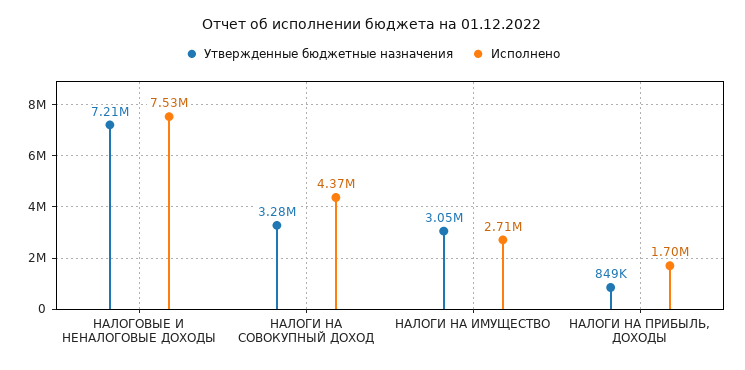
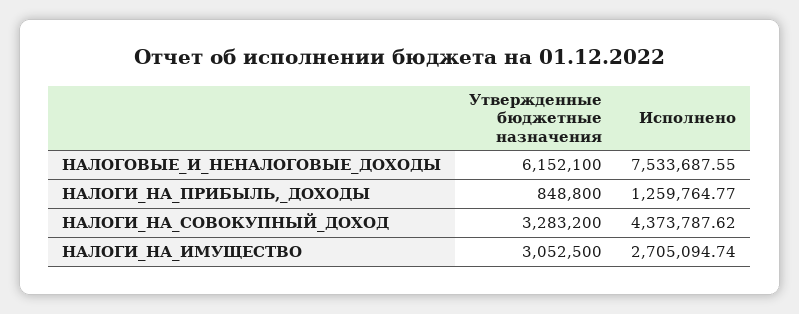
Утвержденные бюджетные назначения, НАЛОГОВЫЕ И НЕНАЛОГОВЫЕ ДОХОДЫ: 7210000 -> 6152100
Исполнено, НАЛОГИ НА ПРИБЫЛЬ, ДОХОДЫ: 1700000 -> 1259764.77

